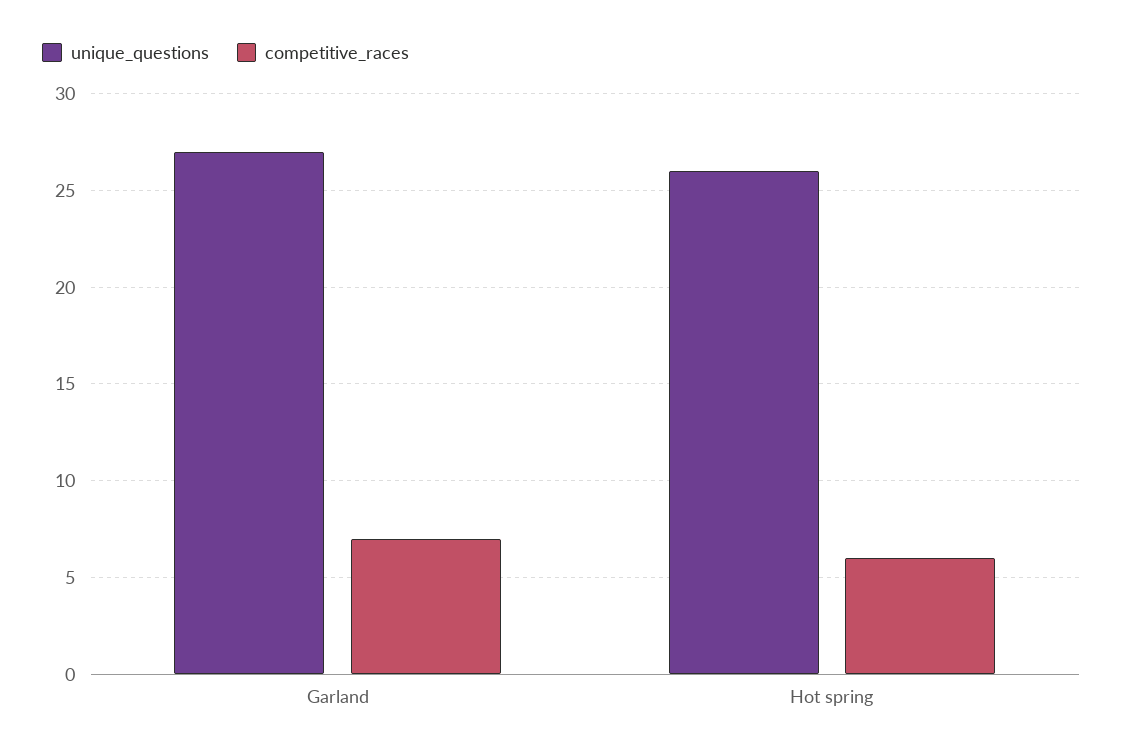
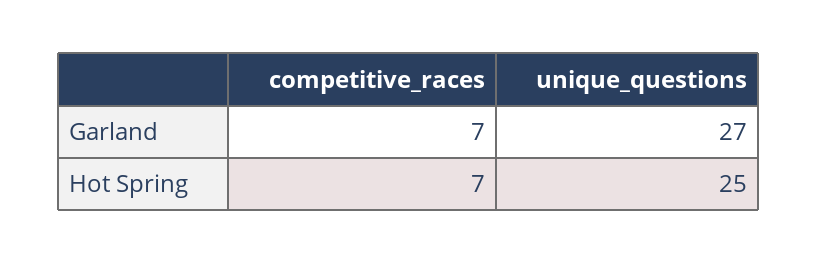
unique_questions, Hot spring: 26 -> 25
competitive_races, Hot spring: 6 -> 7

